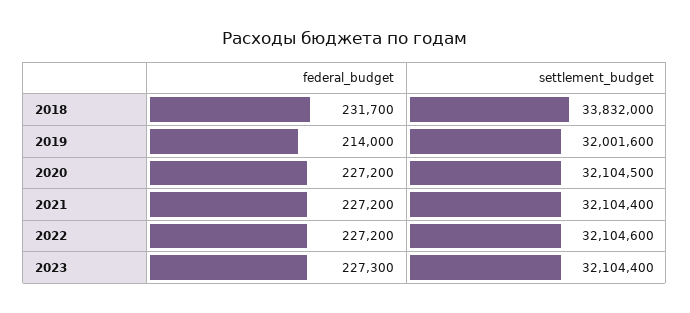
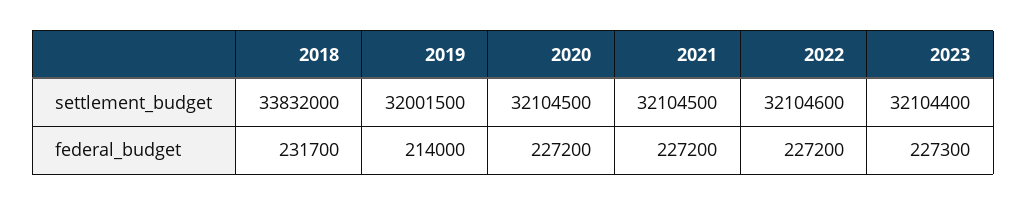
settlement_budget, 2019: 32001600 -> 32001500
settlement_budget, 2021: 32104400 -> 32104500

